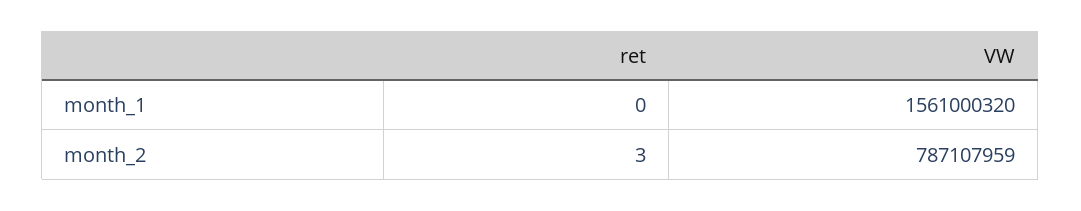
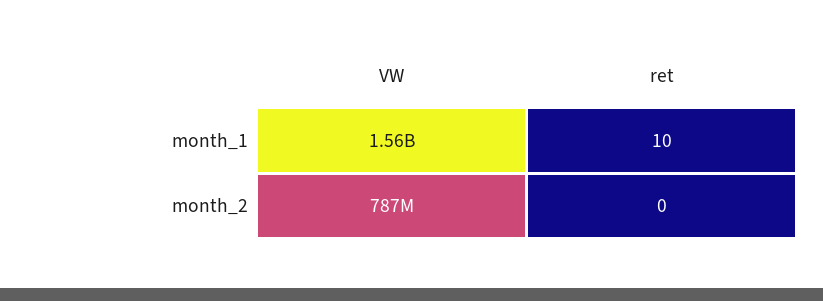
ret, month_1: 0 -> 10
ret, month_2: 3 -> 0

